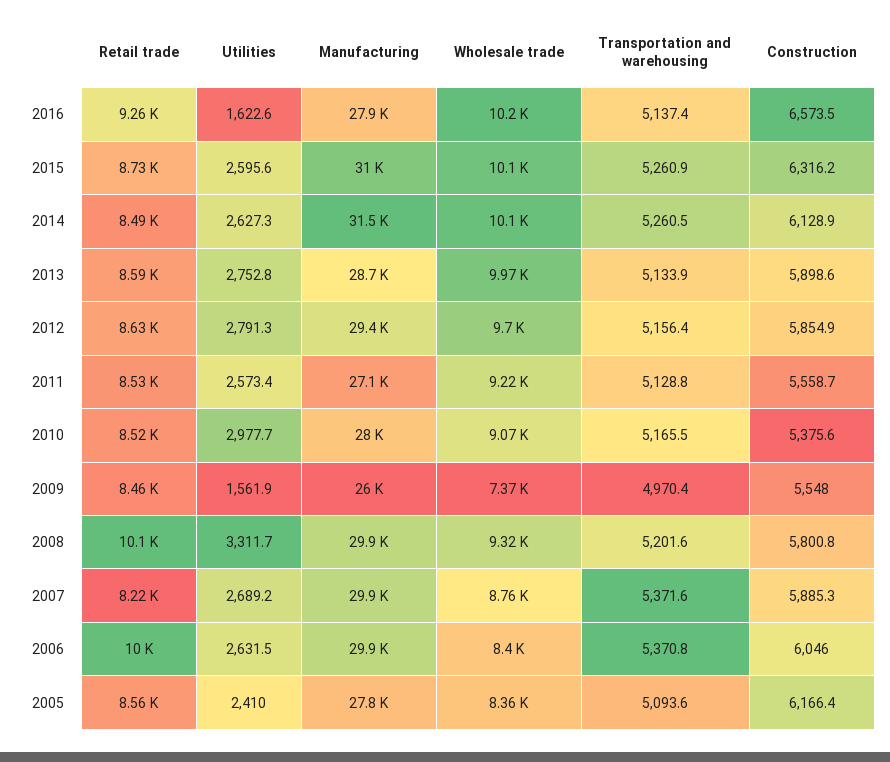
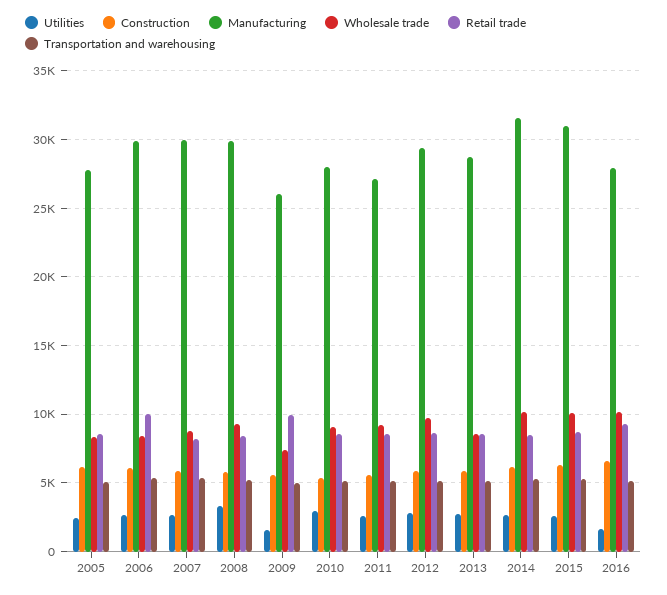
Wholesale trade, 2013: 9970 -> 8500
Retail trade, 2009: 8460 -> 10000
Retail trade, 2008: 10100 -> 8500

